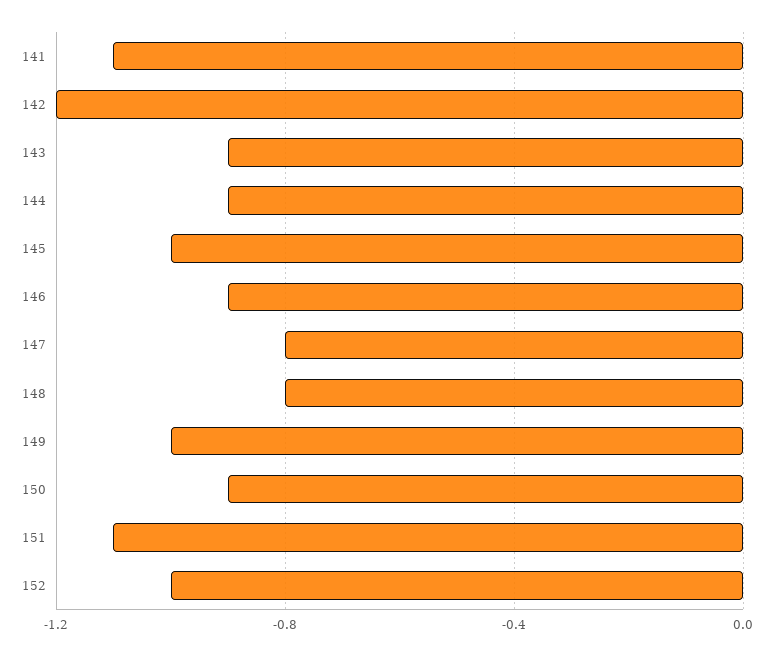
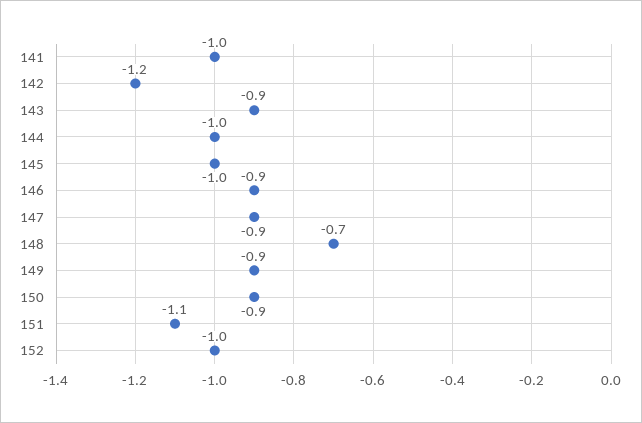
141: -1.1 -> -1
144: -0.9 -> -1
147: -0.8 -> -0.9
148: -0.8 -> -0.7
149: -1 -> -0.9

